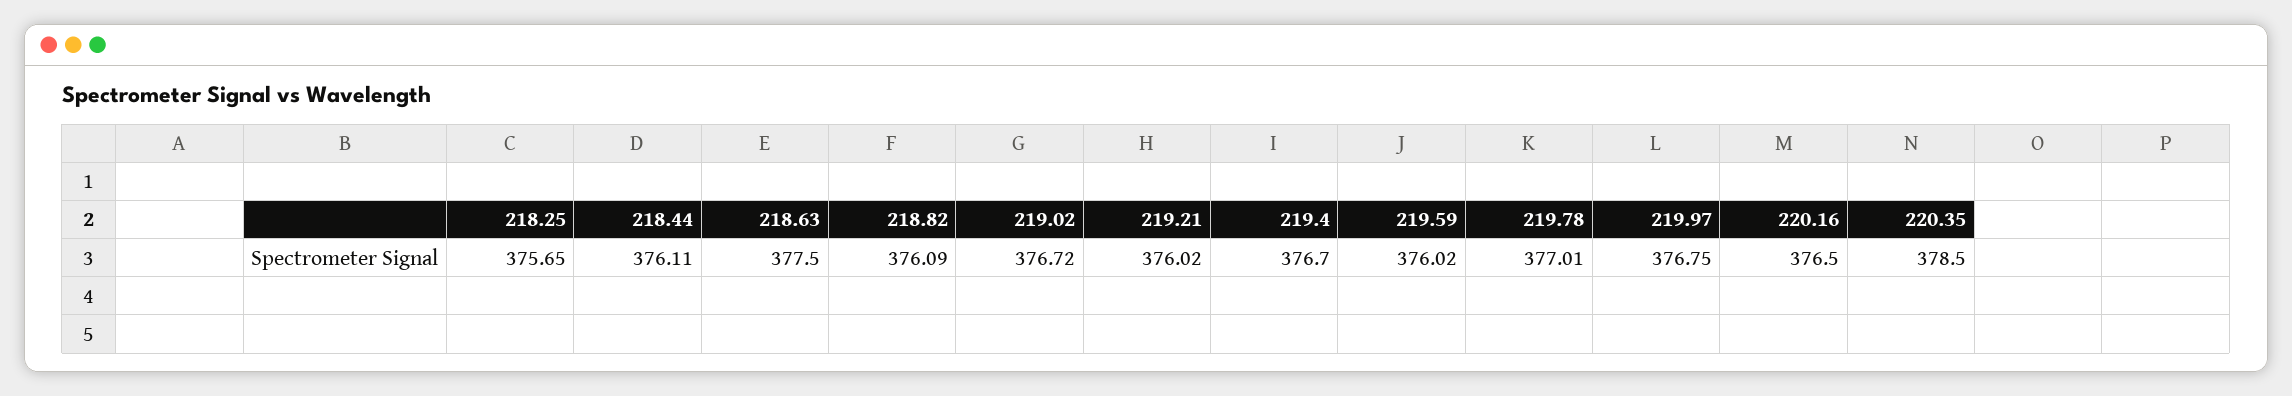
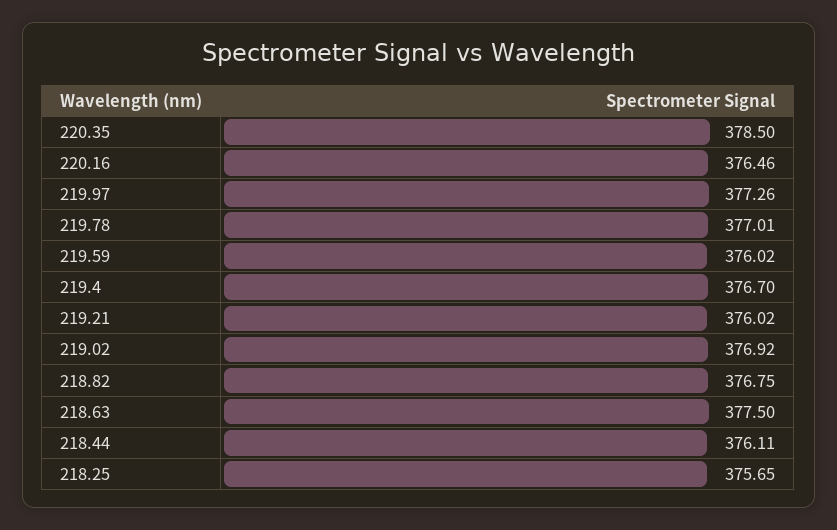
218.82: 376.09 -> 376.75
219.02: 376.72 -> 376.92
219.97: 376.75 -> 377.26
220.16: 376.5 -> 376.46

